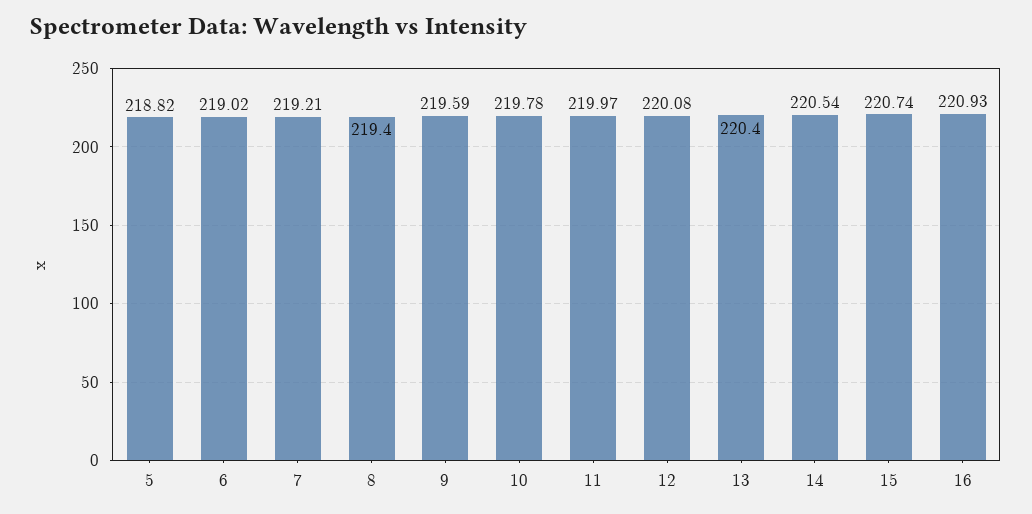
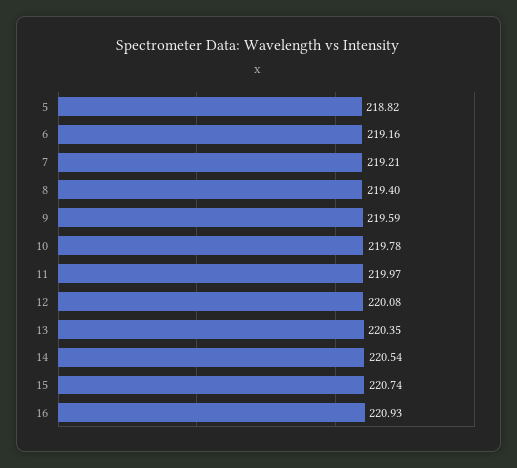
6: 219.02 -> 219.16
13: 220.4 -> 220.35

